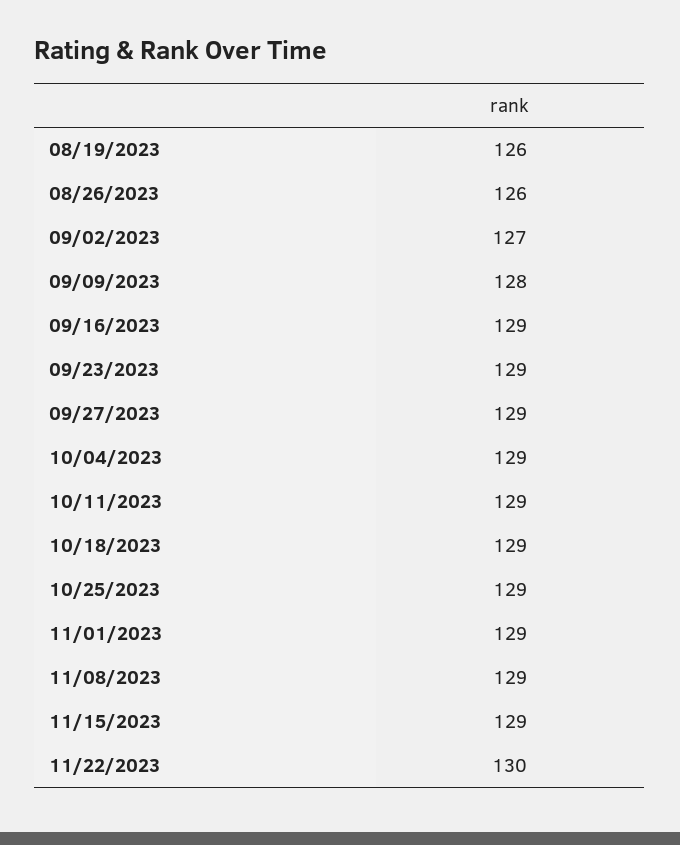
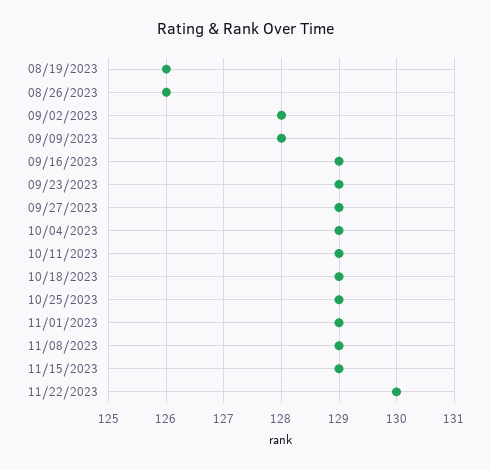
09/02/2023: 127 -> 128

